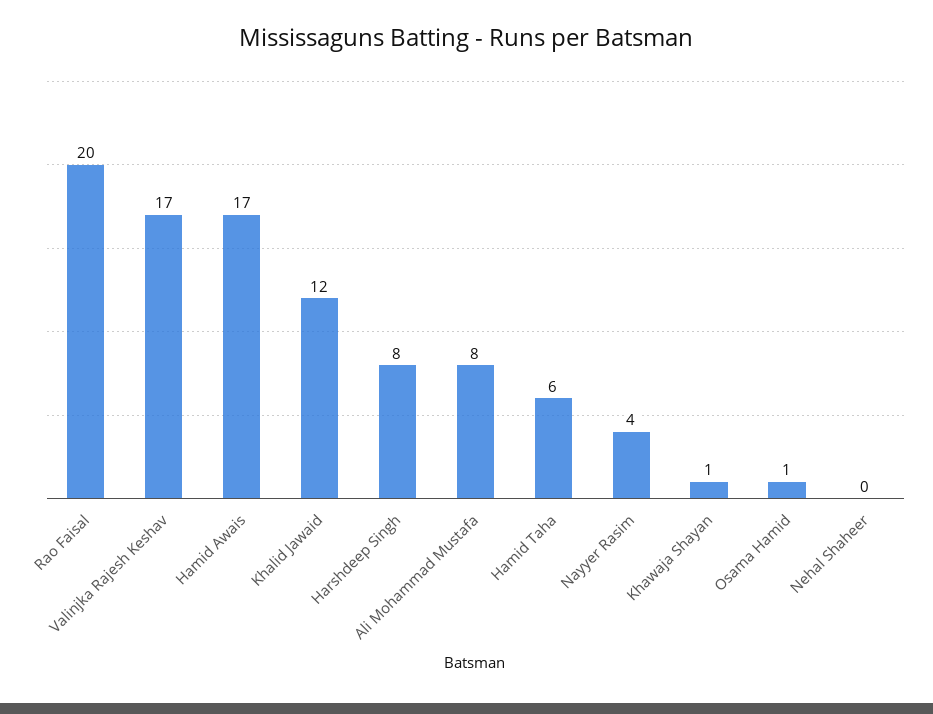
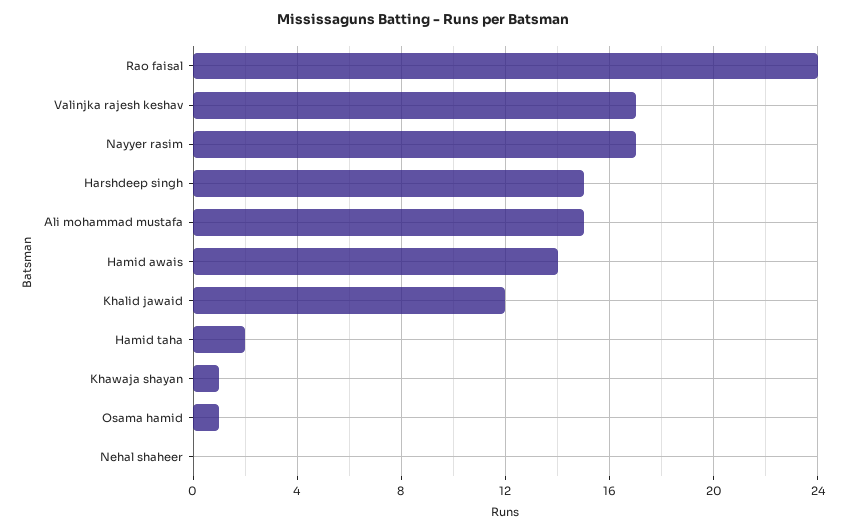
Rao Faisal: 20 -> 24
Hamid Awais: 17 -> 14
Harshdeep Singh: 8 -> 15
Ali Mohammad Mustafa: 8 -> 15
Hamid Taha: 6 -> 2
Nayyer Rasim: 4 -> 17

